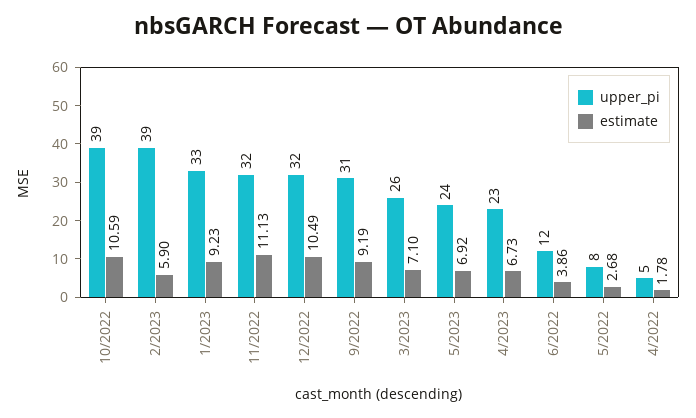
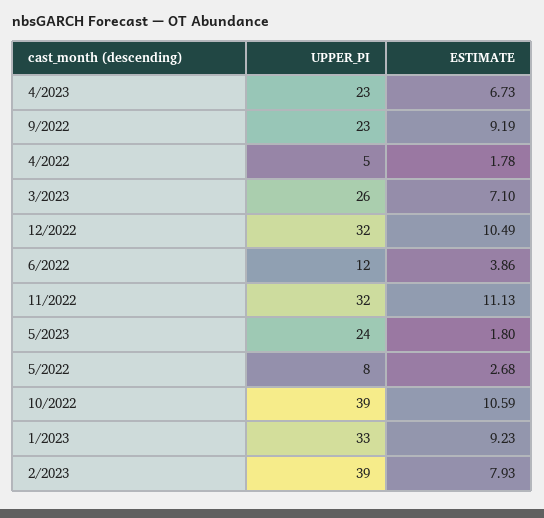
estimate, 2/2023: 5.9 -> 7.93
upper_pi, 9/2022: 31 -> 23
estimate, 5/2023: 6.92 -> 1.8

